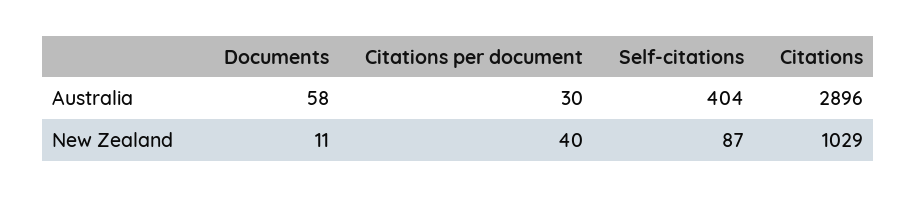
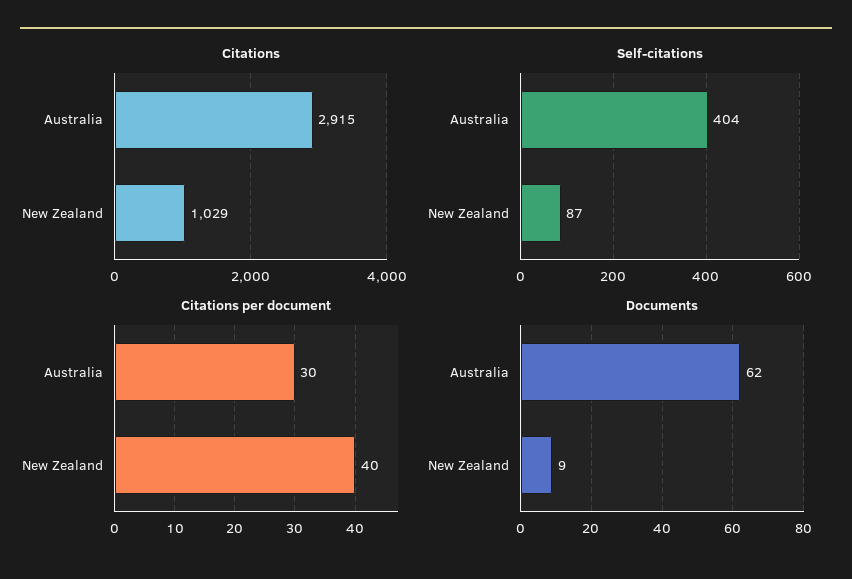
Documents, Australia: 58 -> 62
Citations, Australia: 2896 -> 2915
Documents, New Zealand: 11 -> 9

